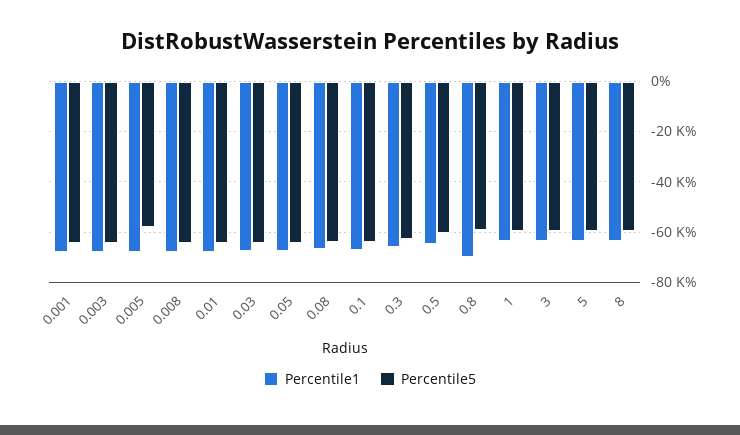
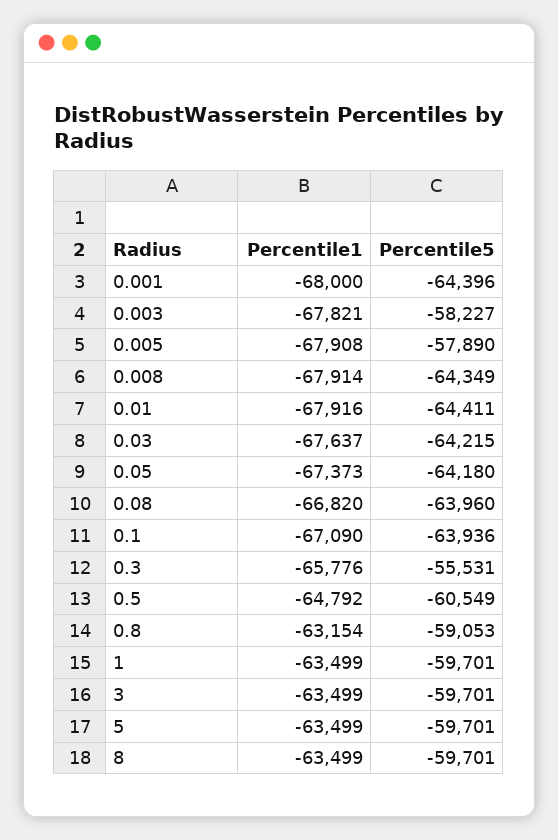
Percentile5, 0.003: -65000 -> -58227
Percentile5, 0.3: -62500 -> -55531
Percentile1, 0.8: -70000 -> -63154

